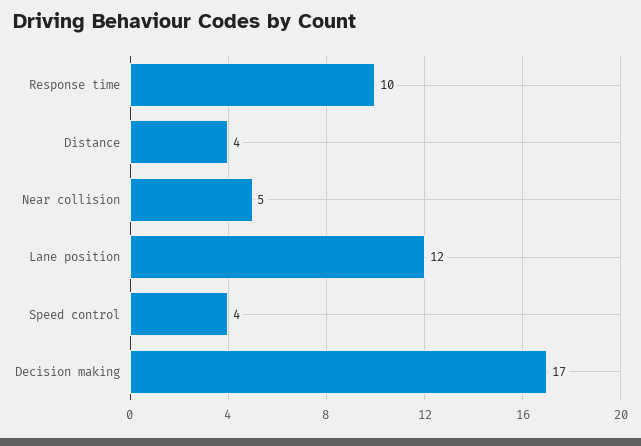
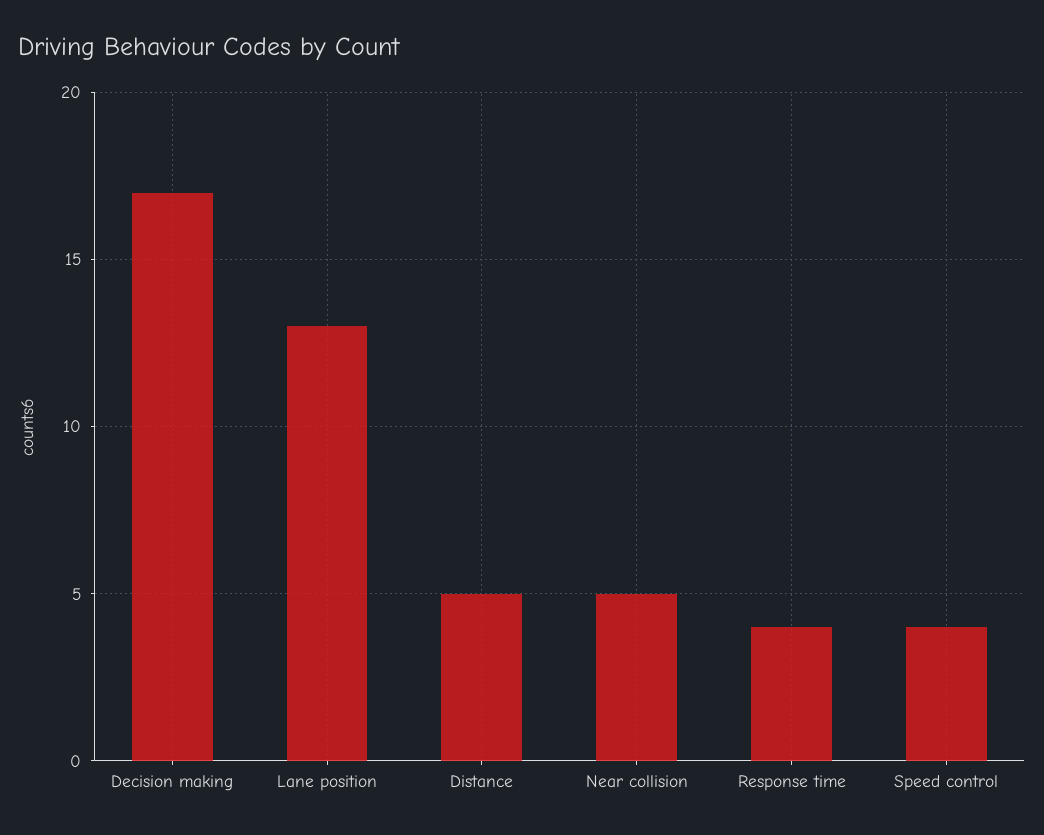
Response time: 10 -> 4
Distance: 4 -> 5
Lane position: 12 -> 13

